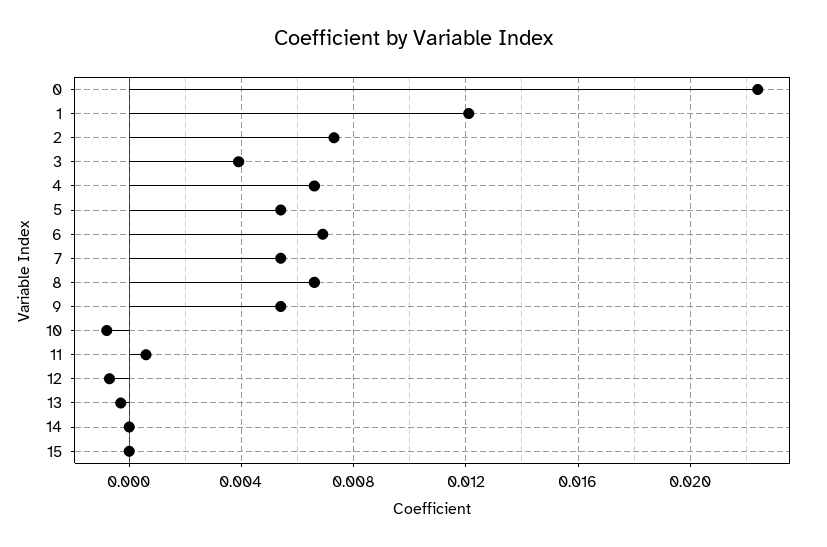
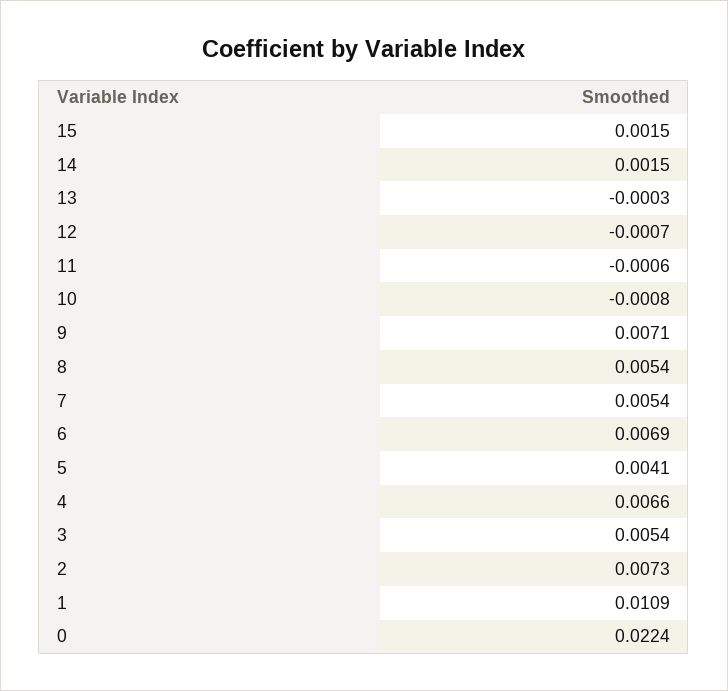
1: 0.012 -> 0.0109
3: 0.004 -> 0.0054
5: 0.0055 -> 0.0041
8: 0.0065 -> 0.0054
9: 0.0055 -> 0.0071
11: 0.0005 -> -0.0006
14: 0 -> 0.0015
15: 0 -> 0.0015

